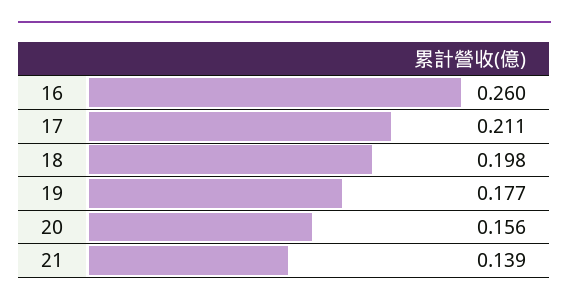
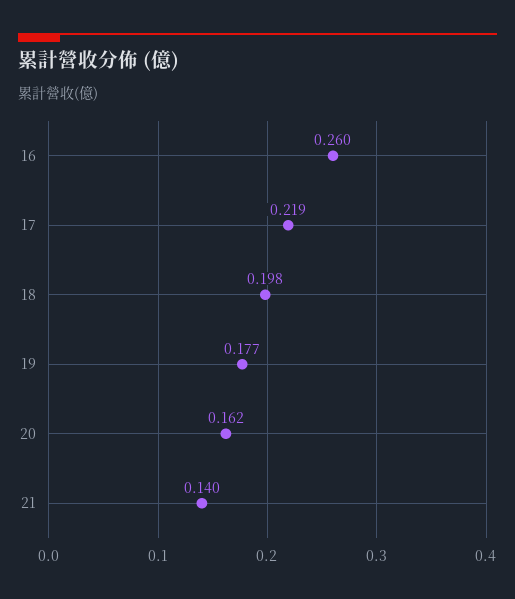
17: 0.211 -> 0.219
20: 0.156 -> 0.162
21: 0.139 -> 0.14

